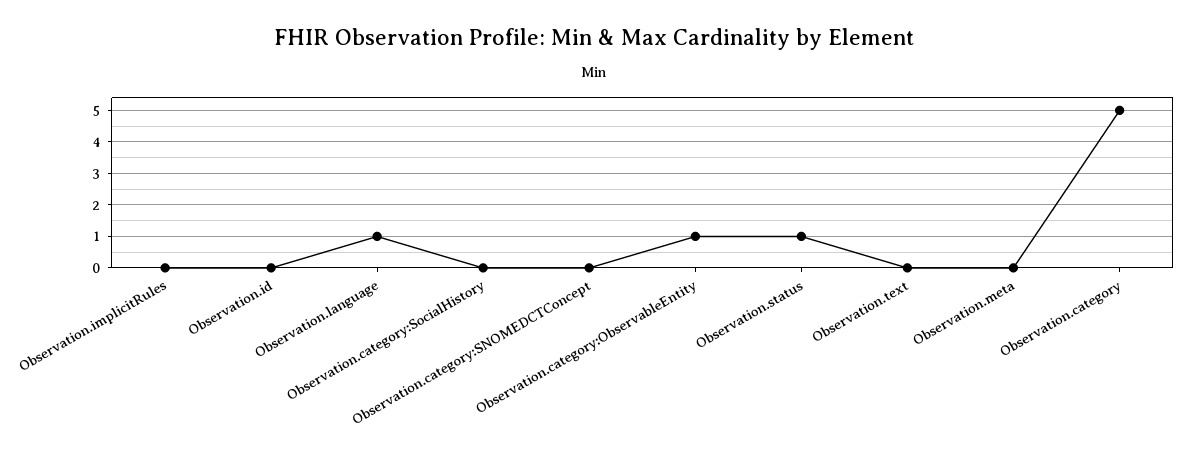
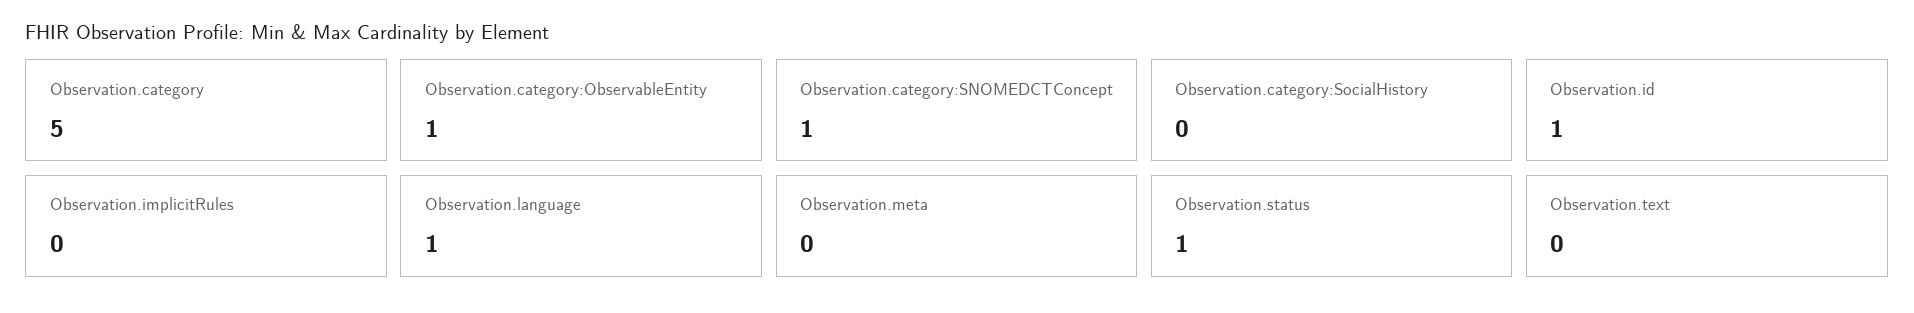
Observation.id: 0 -> 1
Observation.category:SNOMEDCTConcept: 0 -> 1

